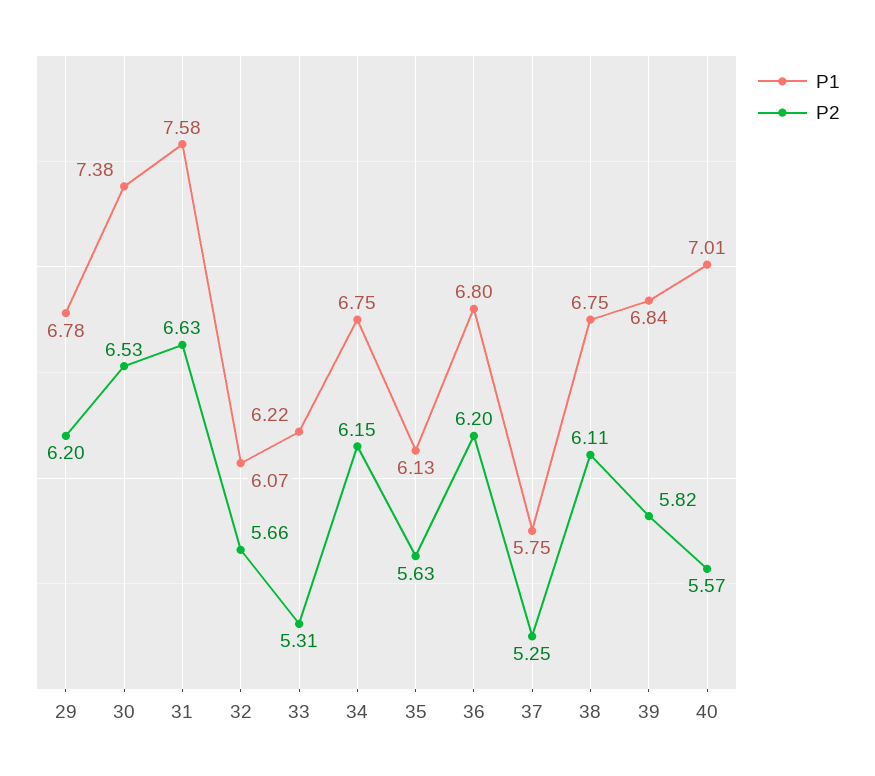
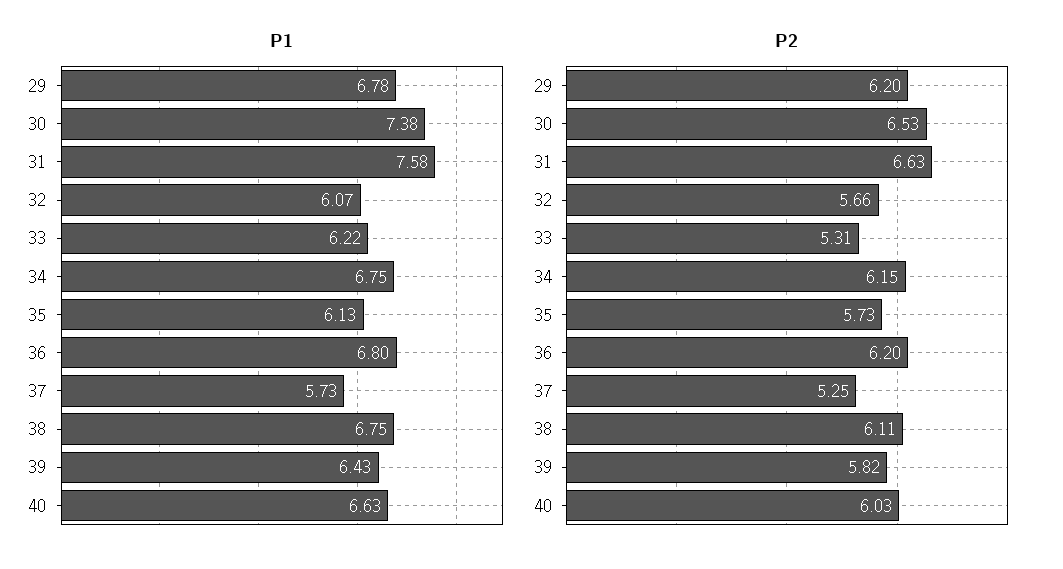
P2, 35: 5.63 -> 5.73
P1, 37: 5.75 -> 5.73
P1, 39: 6.84 -> 6.43
P1, 40: 7.01 -> 6.63
P2, 40: 5.57 -> 6.03

